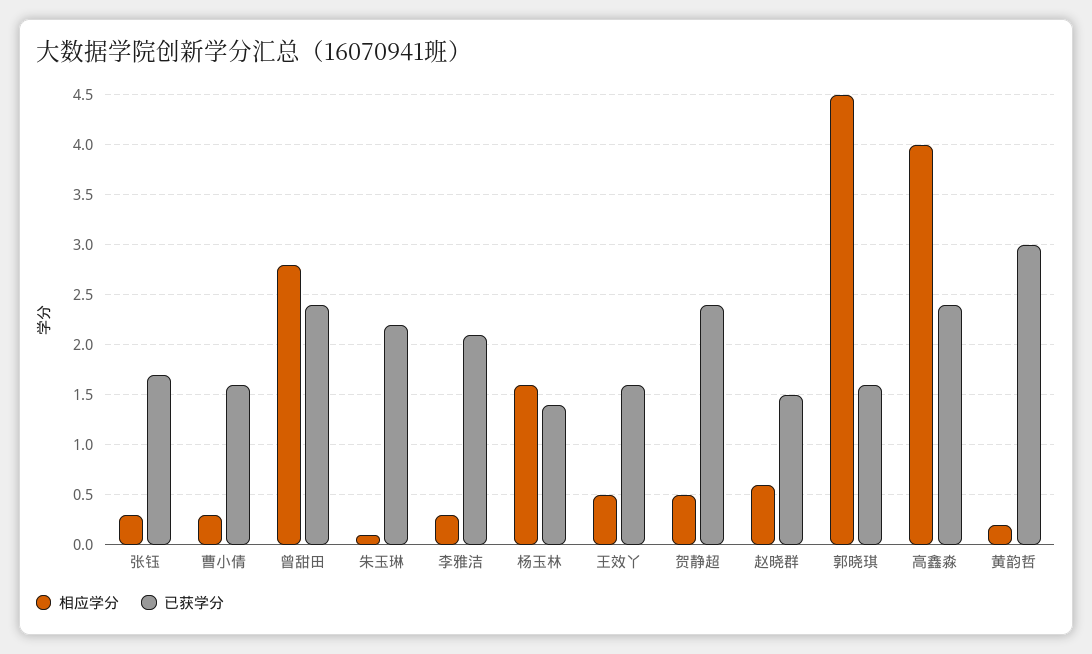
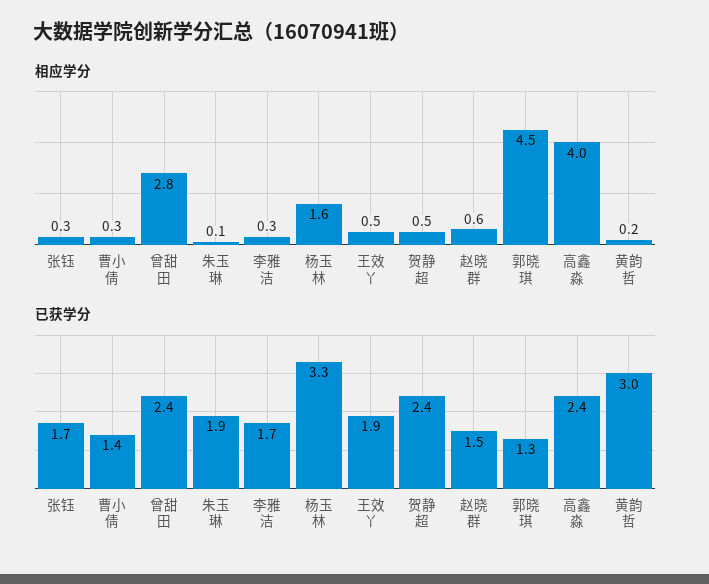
已获学分, 曹小倩: 1.6 -> 1.4
已获学分, 朱玉琳: 2.2 -> 1.9
已获学分, 李雅洁: 2.1 -> 1.7
已获学分, 杨玉林: 1.4 -> 3.3
已获学分, 王效丫: 1.6 -> 1.9
已获学分, 郭晓琪: 1.6 -> 1.3

